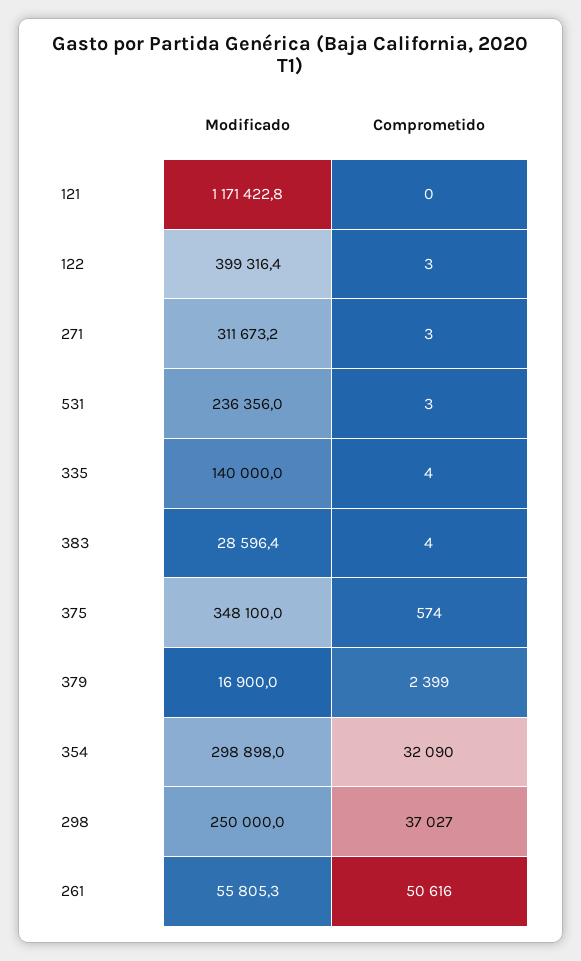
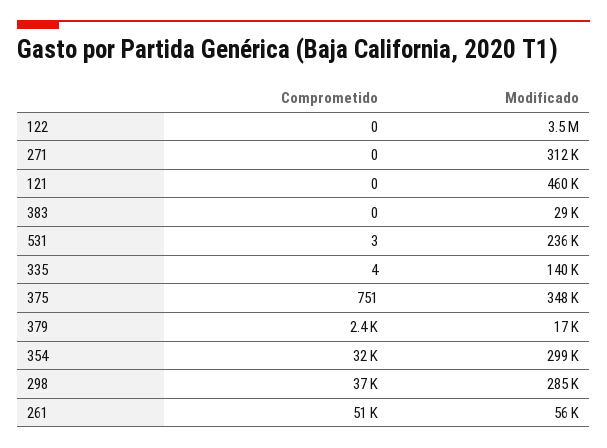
Modificado, 121: 1171422.8 -> 460000
Modificado, 122: 399316.4 -> 3500000
Comprometido, 122: 3 -> 0
Comprometido, 271: 3 -> 0
Comprometido, 383: 4 -> 0
Comprometido, 375: 574 -> 751
Modificado, 298: 250000 -> 285000

